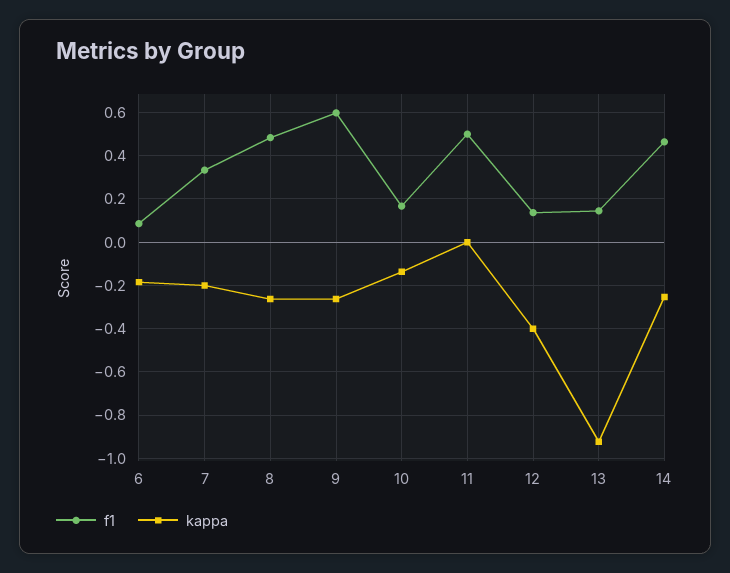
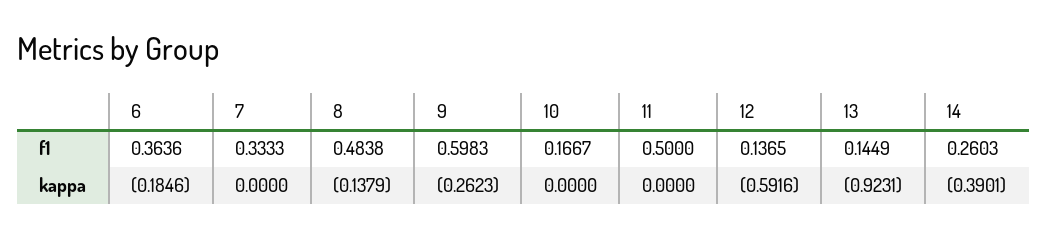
f1, 6: 0.1 -> 0.3636
kappa, 7: -0.2 -> 0
kappa, 8: -0.25 -> -0.1379
kappa, 10: -0.15 -> 0
kappa, 12: -0.4 -> -0.5916
f1, 14: 0.45 -> 0.2603
kappa, 14: -0.25 -> -0.3901

